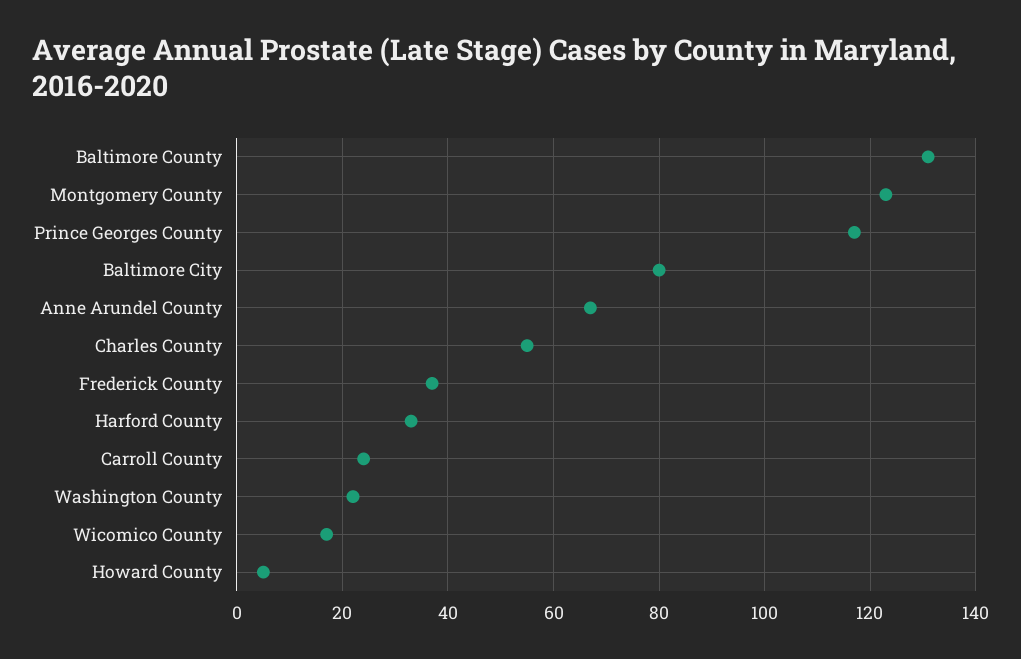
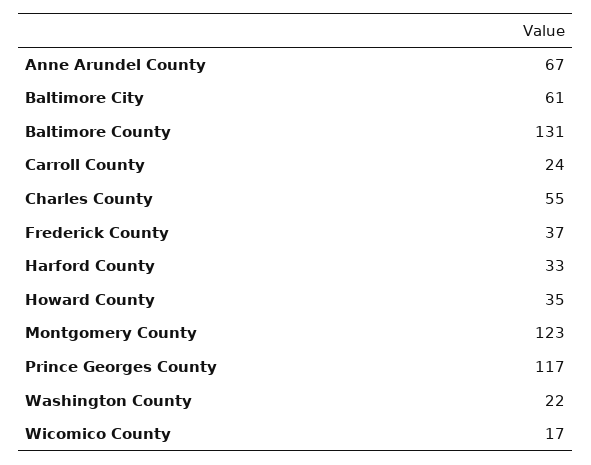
Baltimore City: 80 -> 61
Howard County: 5 -> 35

